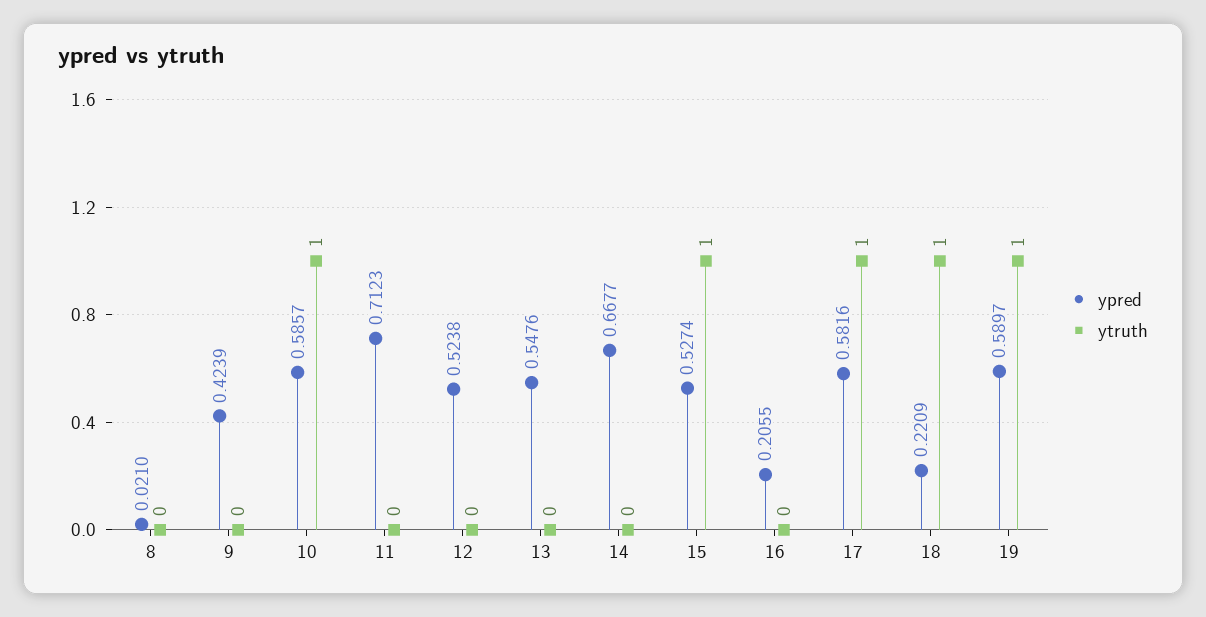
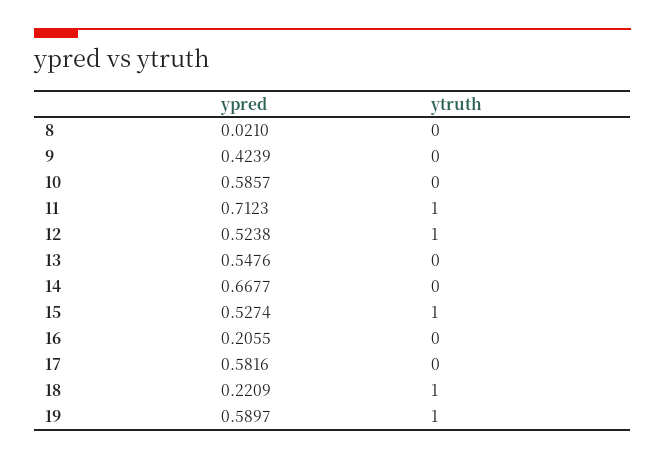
ytruth, 10: 1 -> 0
ytruth, 11: 0 -> 1
ytruth, 12: 0 -> 1
ytruth, 17: 1 -> 0

